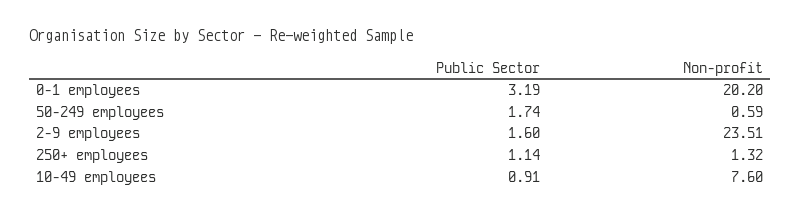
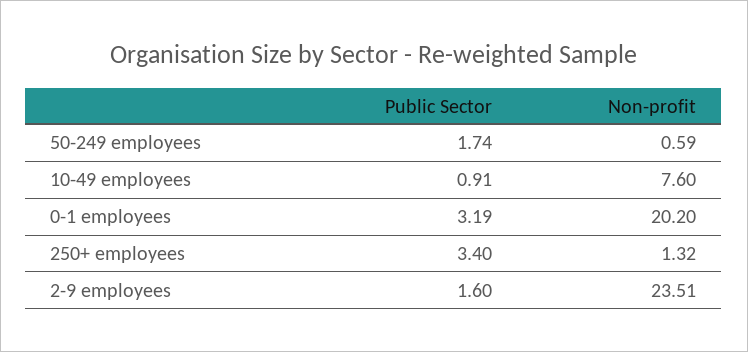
Public Sector, 250+ employees: 1.14 -> 3.4

